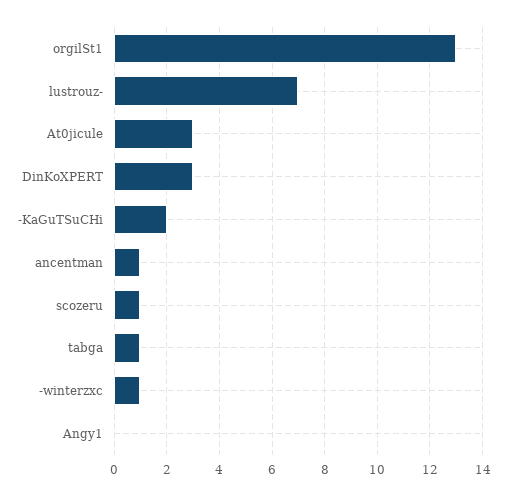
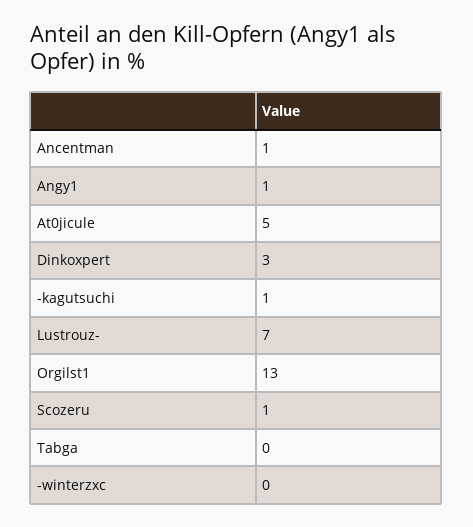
At0jicule: 3 -> 5
-KaGuTSuCHi: 2 -> 1
tabga: 1 -> 0
-winterzxc: 1 -> 0
Angy1: 0 -> 1

